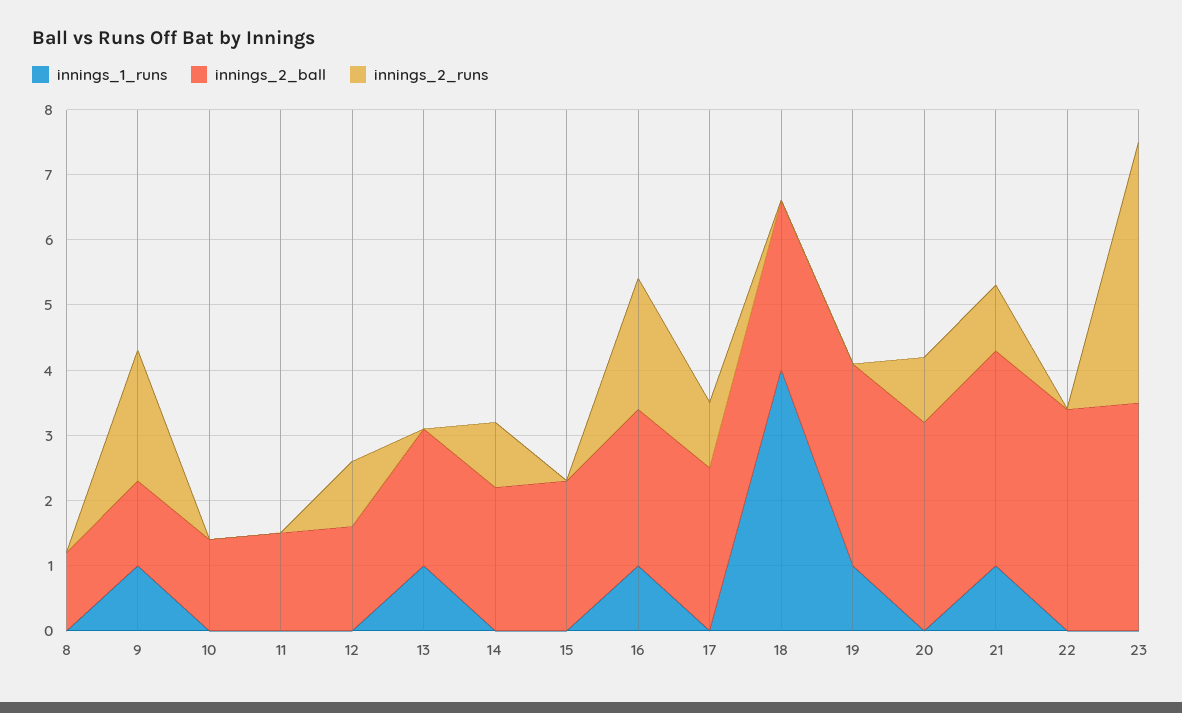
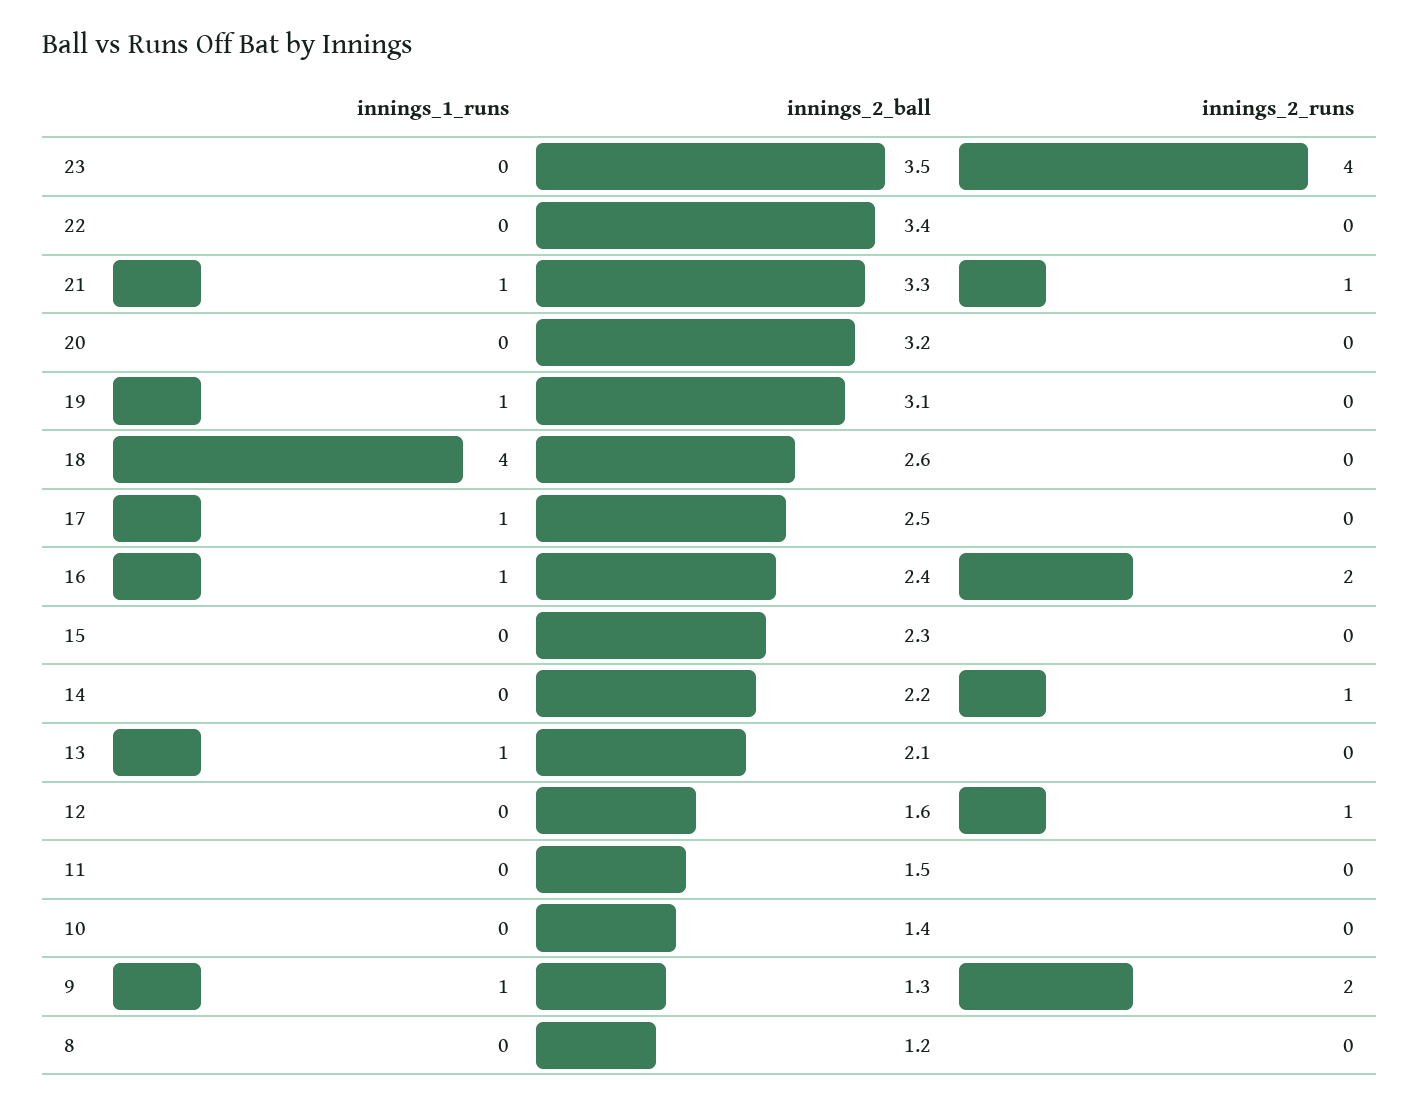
innings_1_runs, 17: 0 -> 1
innings_2_runs, 17: 1 -> 0
innings_2_runs, 20: 1 -> 0

